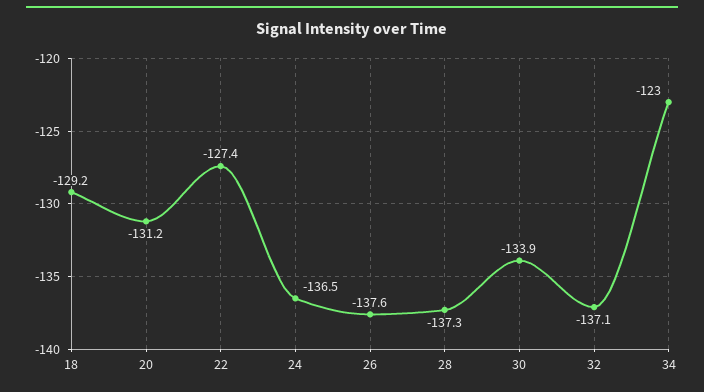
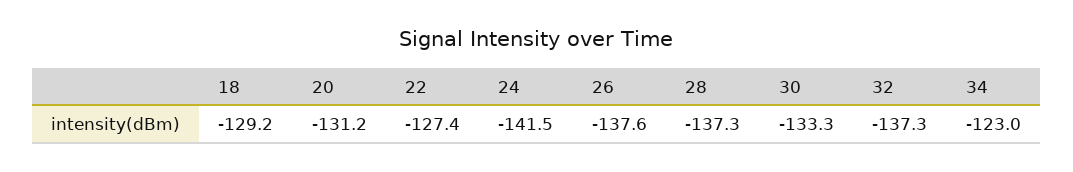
24: -136.5 -> -141.5
30: -133.9 -> -133.3
32: -137.1 -> -137.3

